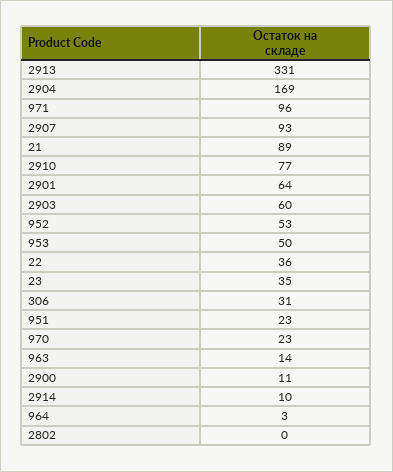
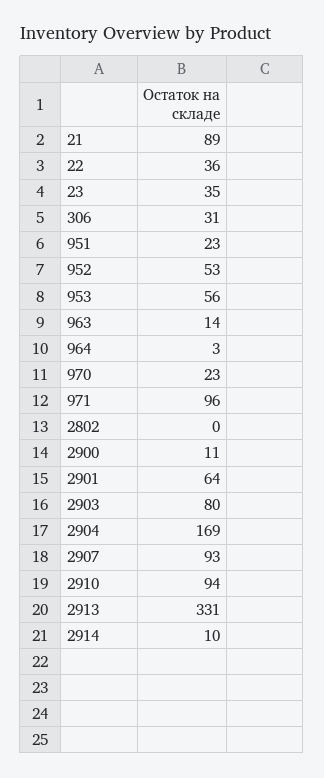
2910: 77 -> 94
2903: 60 -> 80
953: 50 -> 56

